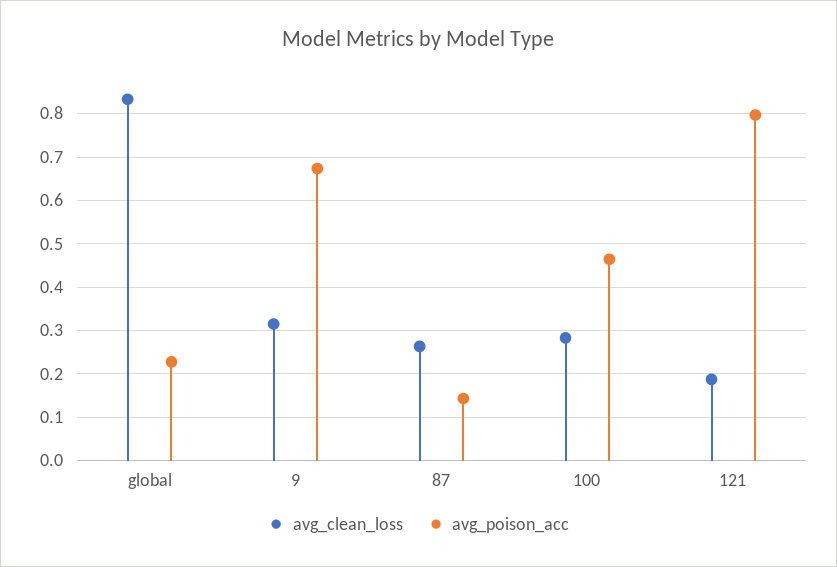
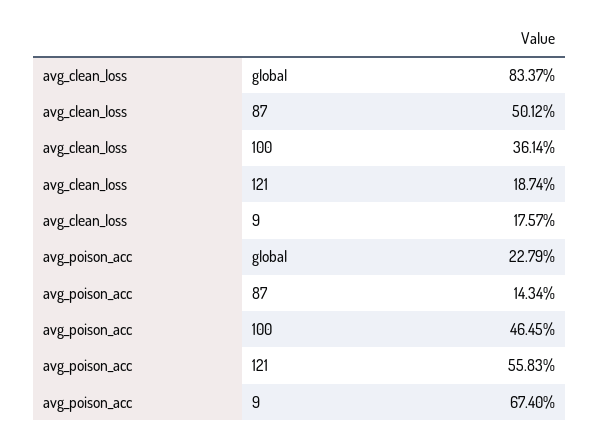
avg_clean_loss, 9: 0.32 -> 0.1757
avg_clean_loss, 87: 0.26 -> 0.5012
avg_clean_loss, 100: 0.28 -> 0.3614
avg_poison_acc, 121: 0.8 -> 0.5583

